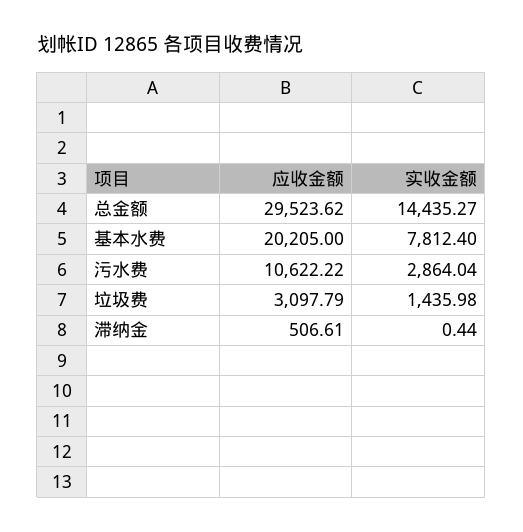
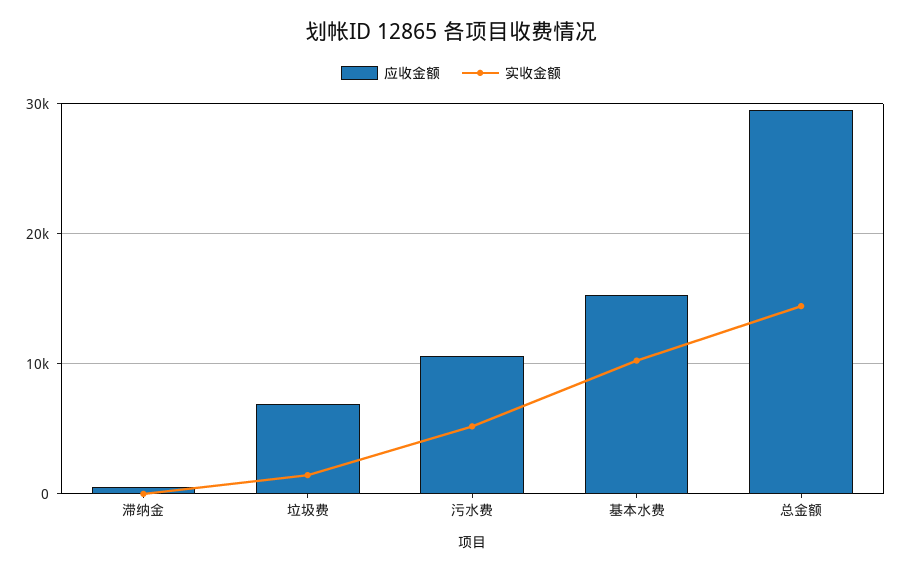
应收金额, 基本水费: 20205 -> 15000
实收金额, 基本水费: 7812.4 -> 10000
实收金额, 污水费: 2864.04 -> 5000
应收金额, 垃圾费: 3097.79 -> 7000

